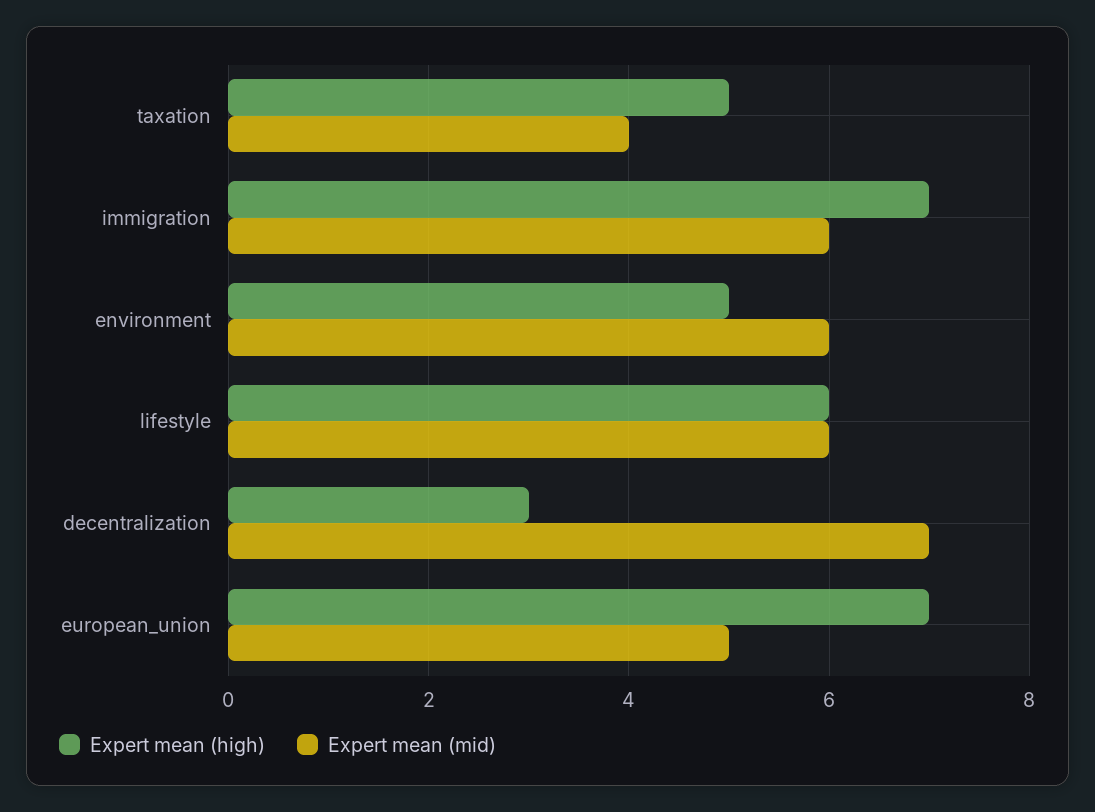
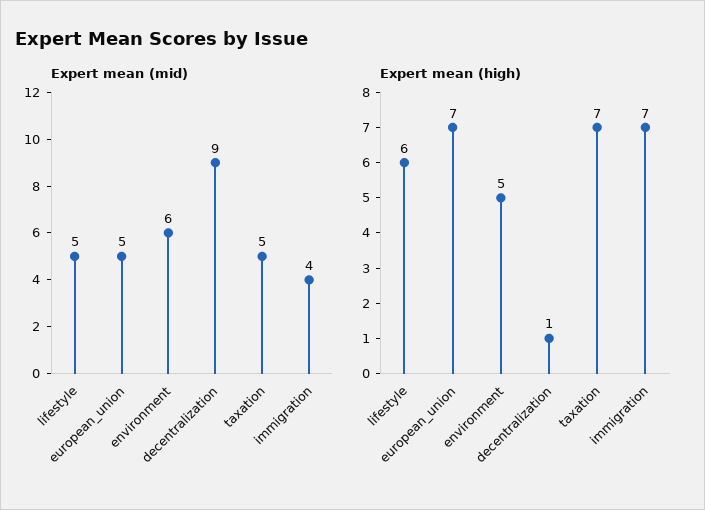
Expert mean (high), taxation: 5 -> 7
Expert mean (mid), taxation: 4 -> 5
Expert mean (mid), immigration: 6 -> 4
Expert mean (mid), lifestyle: 6 -> 5
Expert mean (high), decentralization: 3 -> 1
Expert mean (mid), decentralization: 7 -> 9

